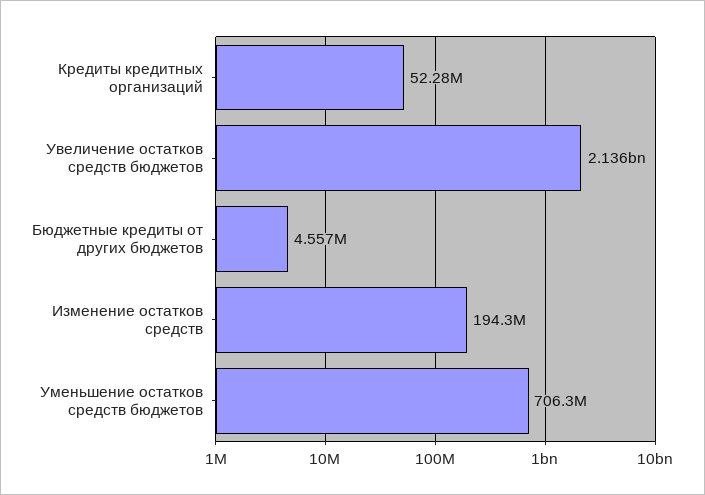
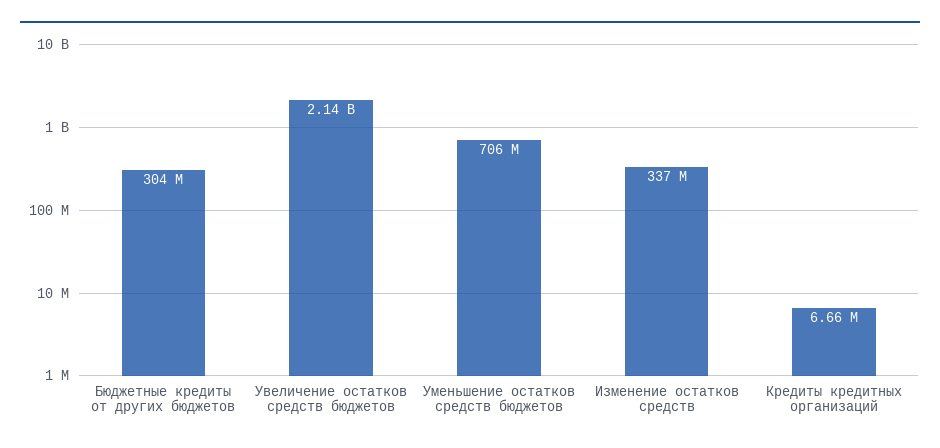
Кредиты кредитных организаций: 52280000 -> 6660000
Бюджетные кредиты от других бюджетов: 4557000 -> 304000000
Изменение остатков средств: 194300000 -> 337000000

